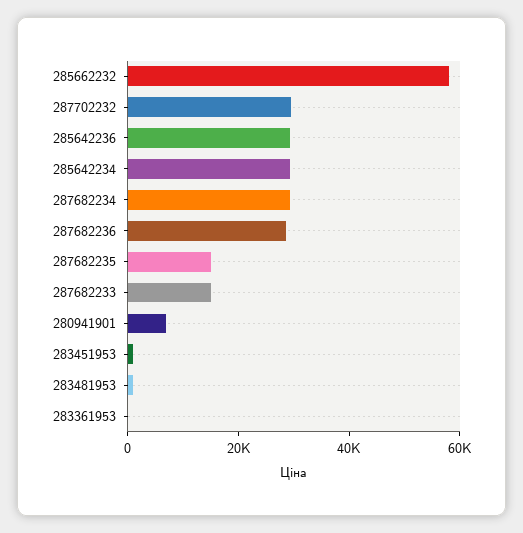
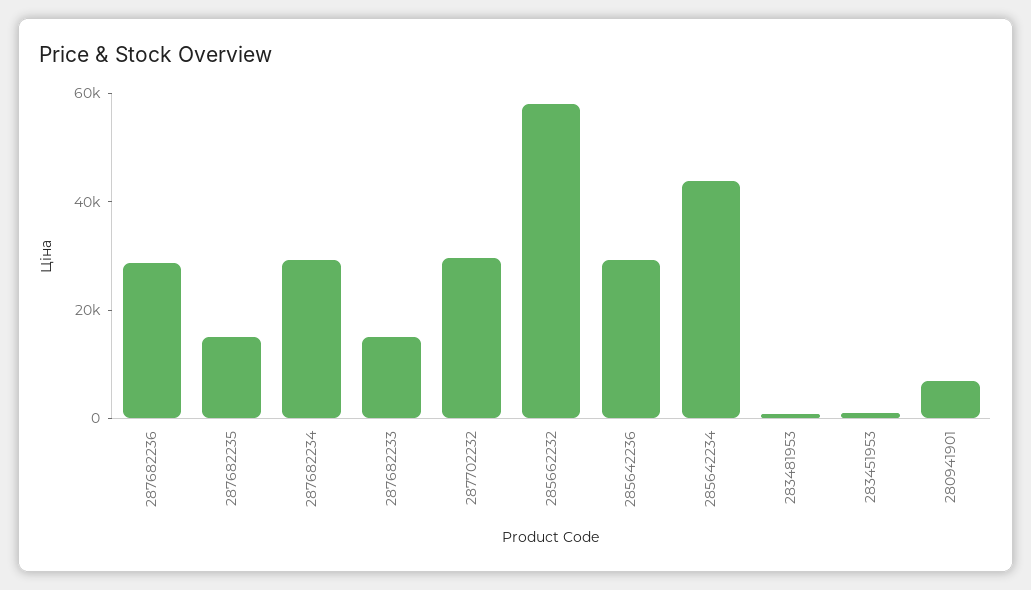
285642234: 30000 -> 45000
283361953: 0 -> none

